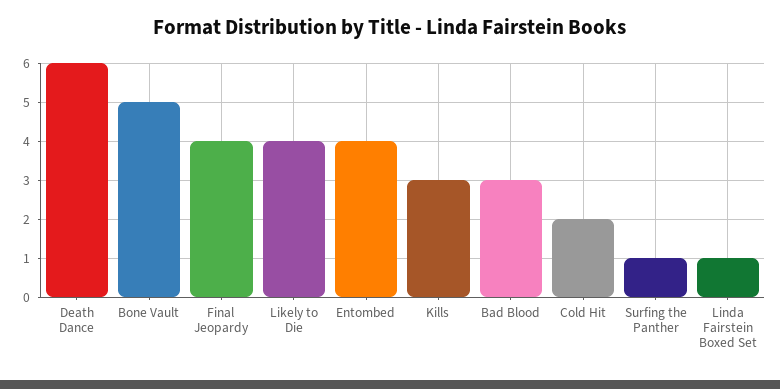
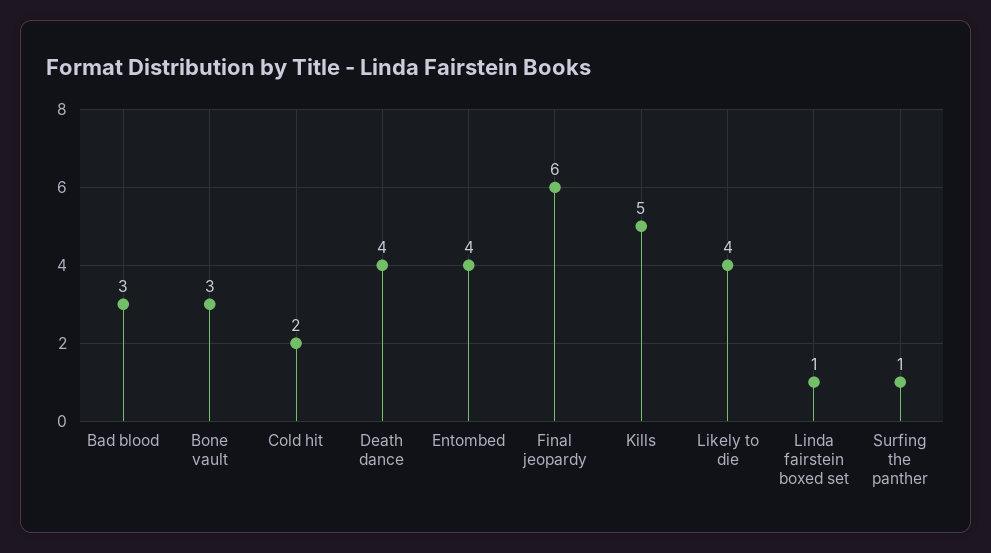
Death Dance: 6 -> 4
Bone Vault: 5 -> 3
Final Jeopardy: 4 -> 6
Kills: 3 -> 5

